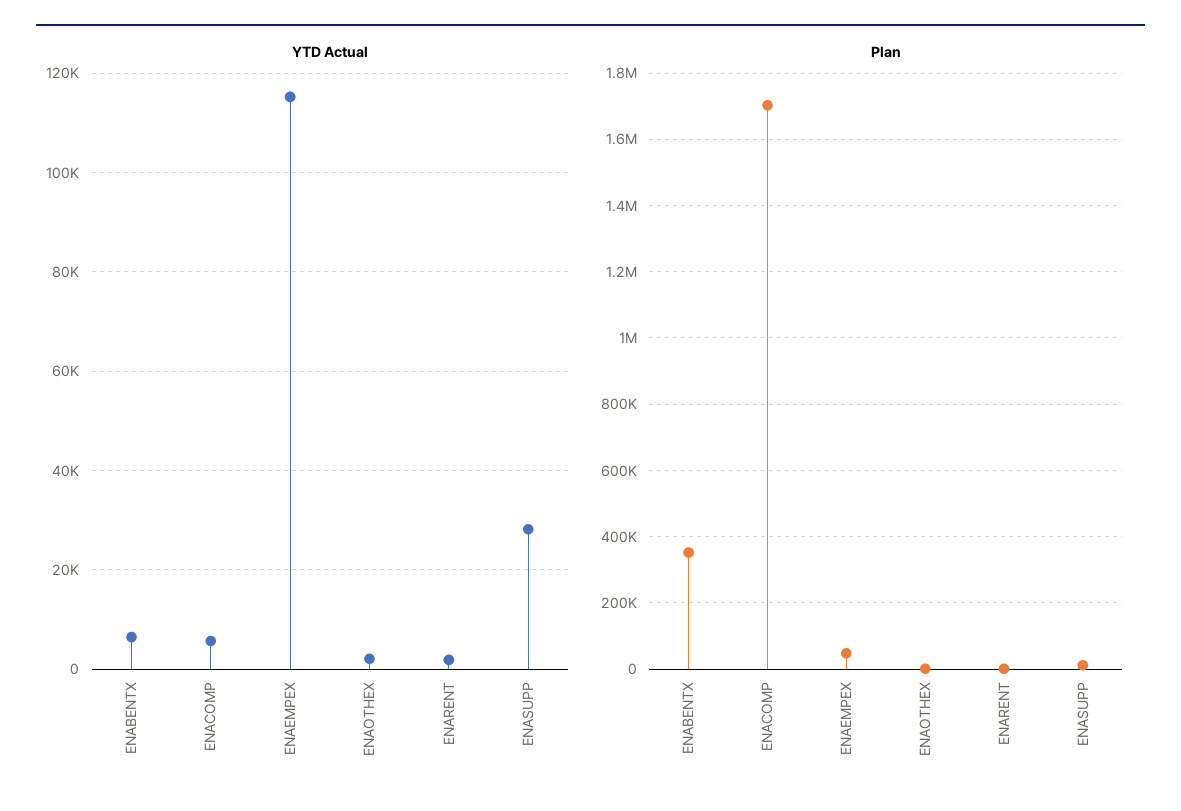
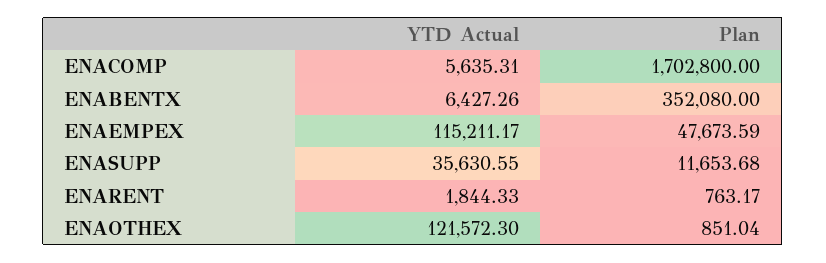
YTD Actual, ENAOTHEX: 2000 -> 121572.3
YTD Actual, ENASUPP: 28000 -> 35630.55

